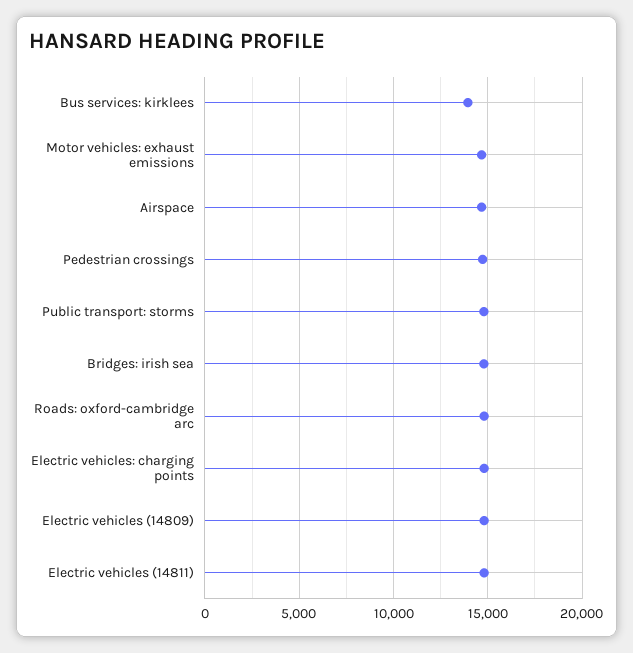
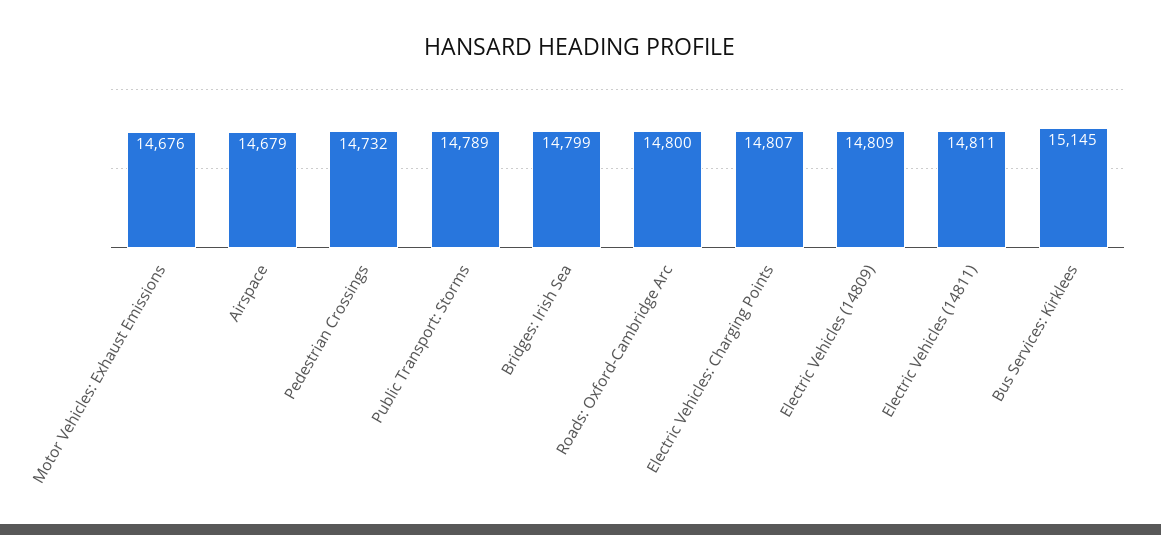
Bus services: kirklees: 14000 -> 15145

